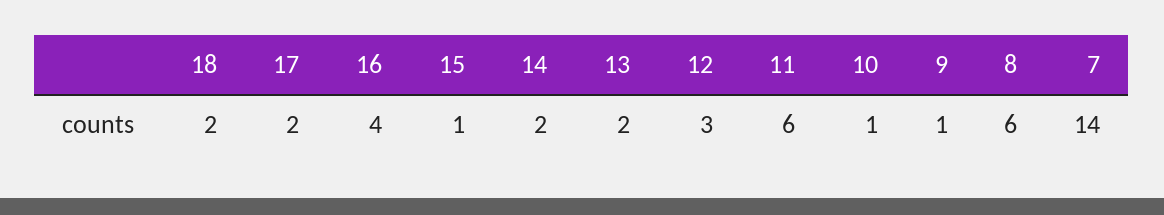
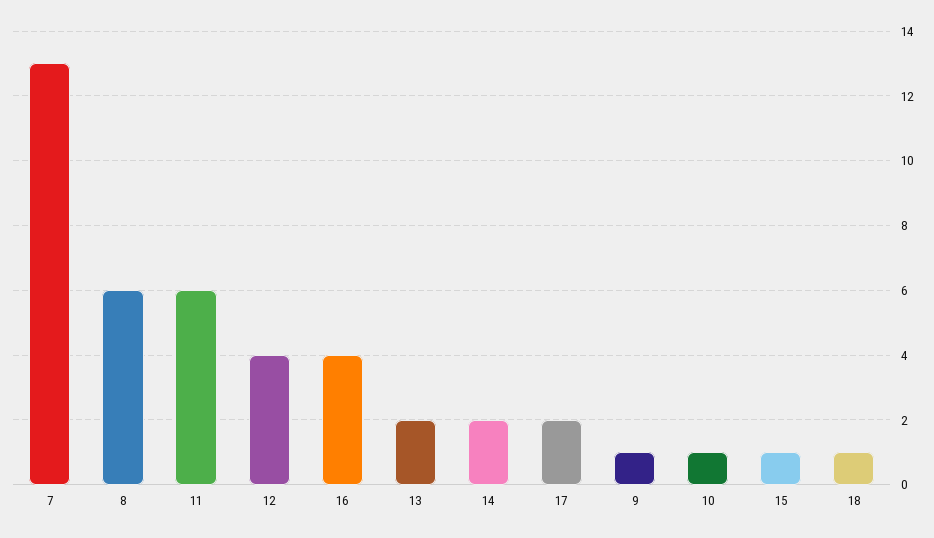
18: 2 -> 1
12: 3 -> 4
7: 14 -> 13

